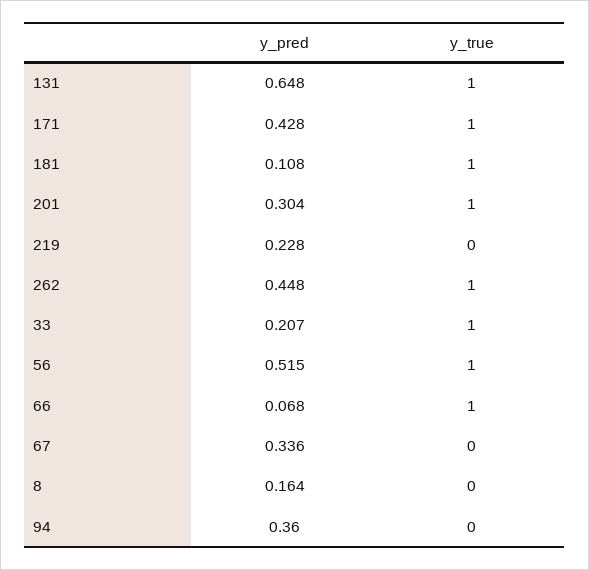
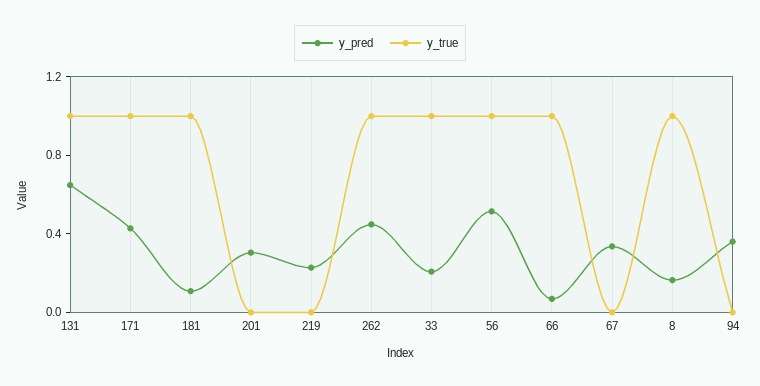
y_true, 201: 1 -> 0
y_true, 8: 0 -> 1

